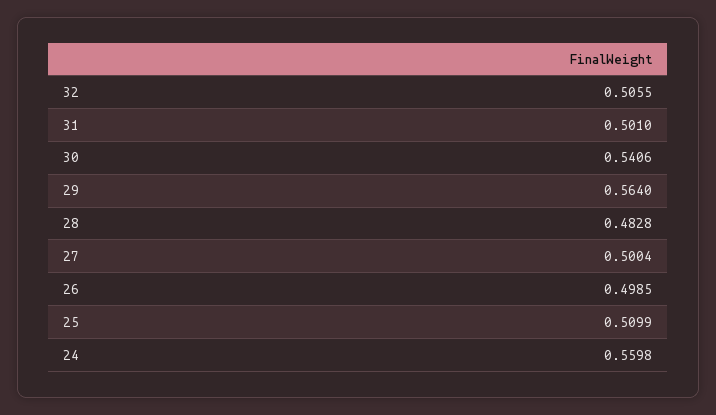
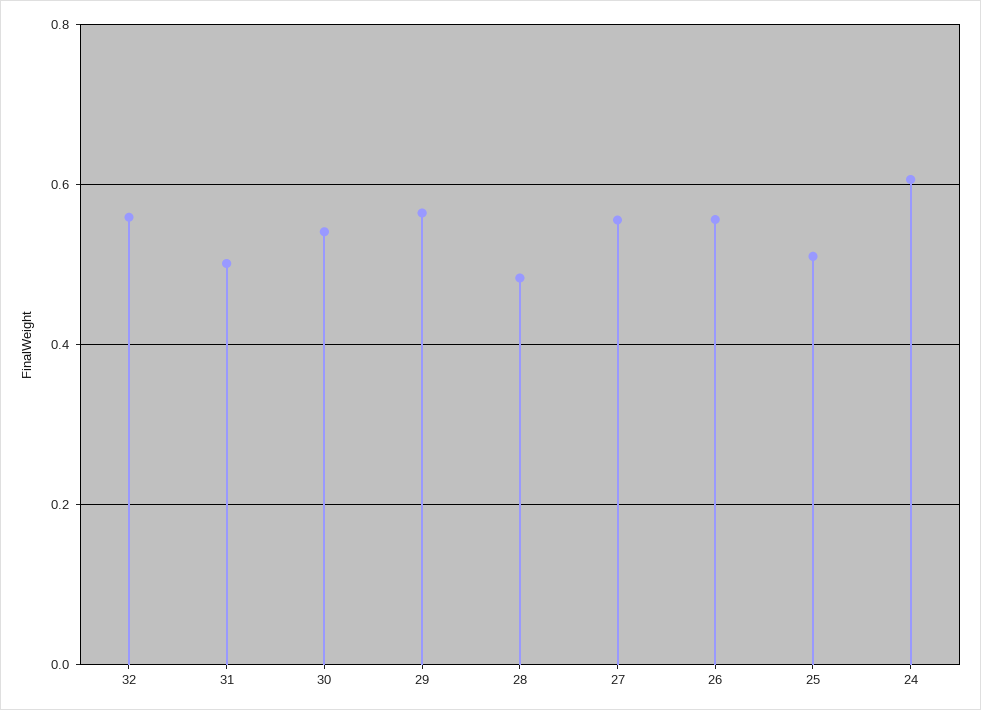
32: 0.5055 -> 0.56
27: 0.5004 -> 0.56
26: 0.4985 -> 0.56
24: 0.5598 -> 0.6

